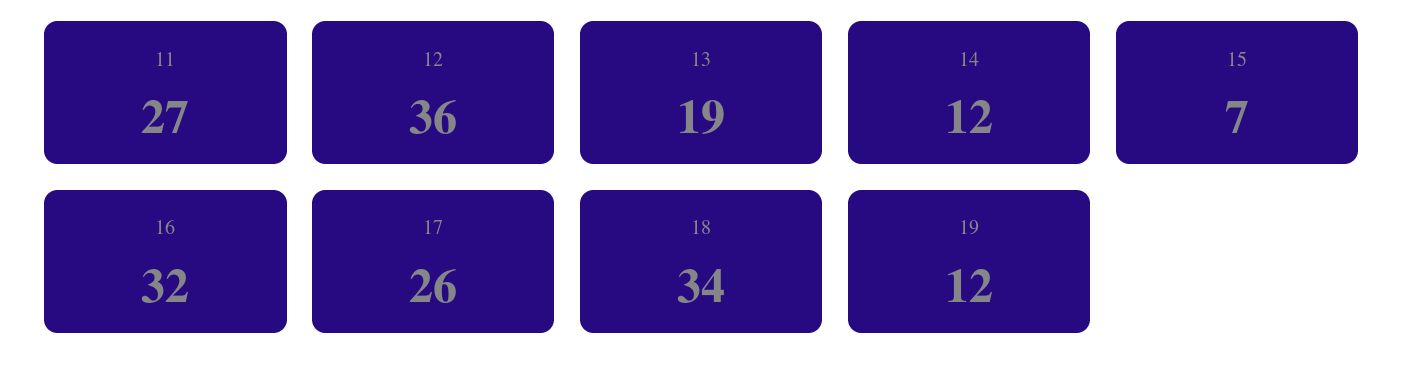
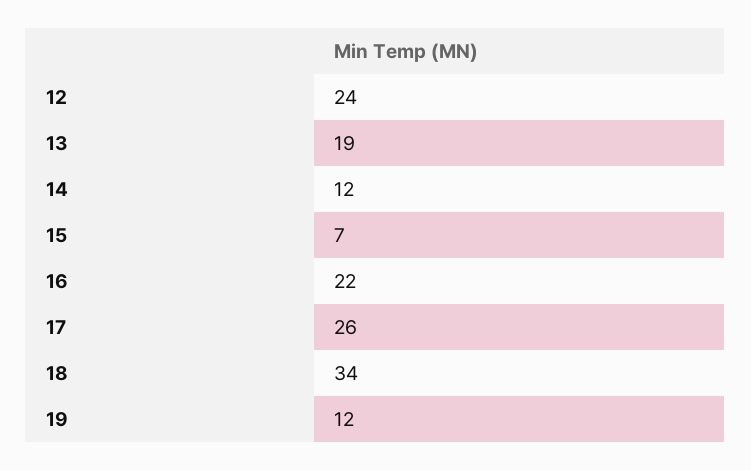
11: 27 -> none
12: 36 -> 24
16: 32 -> 22

